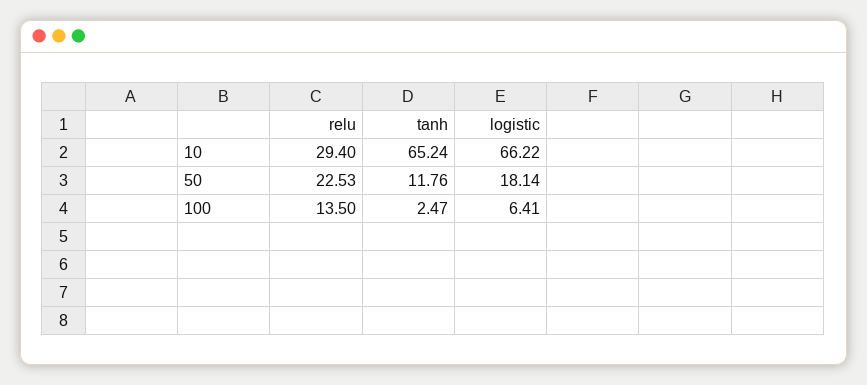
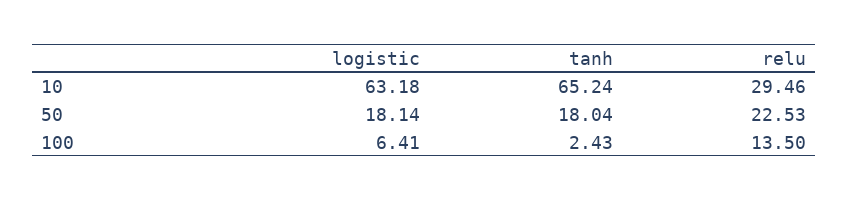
relu, 10: 29.4 -> 29.46
logistic, 10: 66.22 -> 63.18
tanh, 50: 11.76 -> 18.04
tanh, 100: 2.47 -> 2.43

